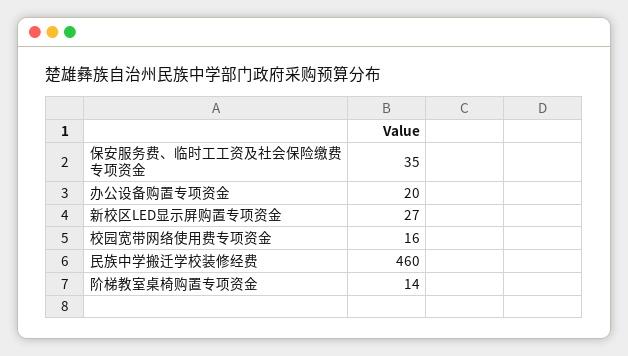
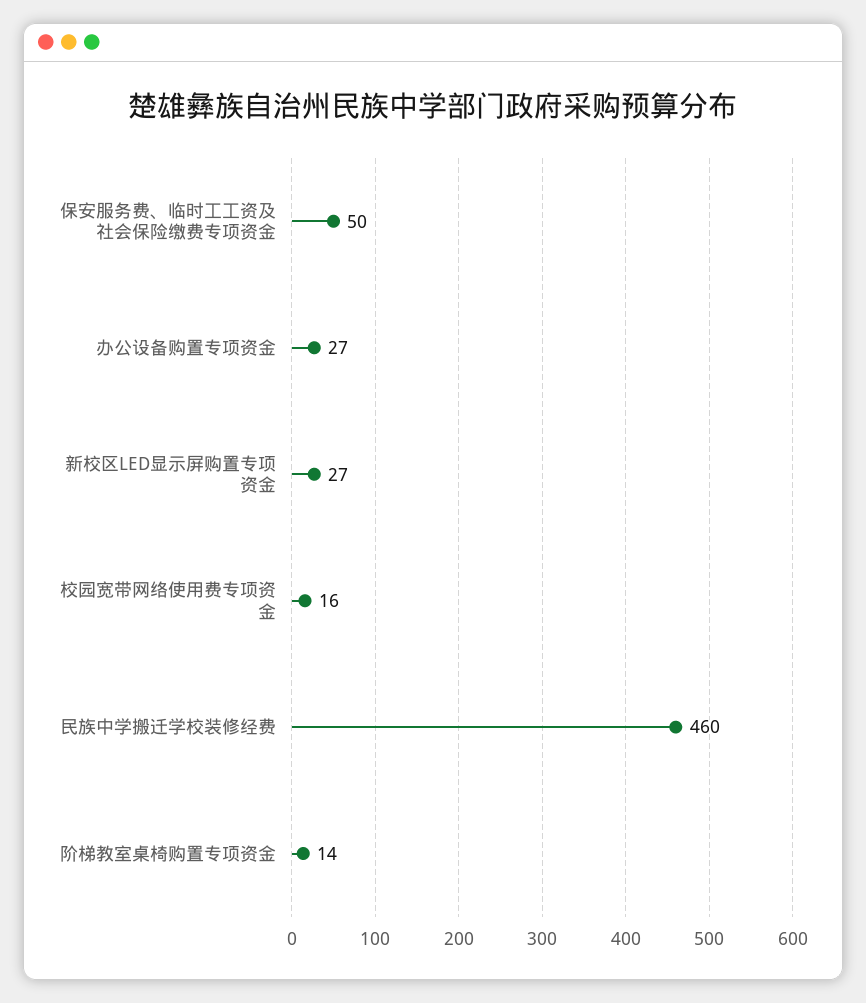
保安服务费、临时工工资及社会保险缴费专项资金: 35 -> 50
办公设备购置专项资金: 20 -> 27

